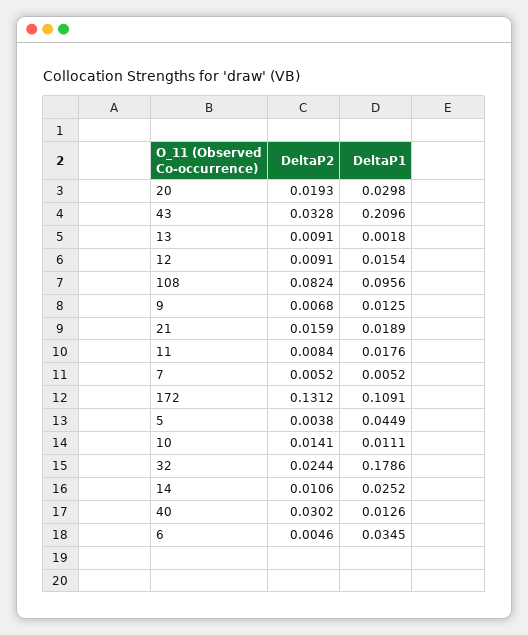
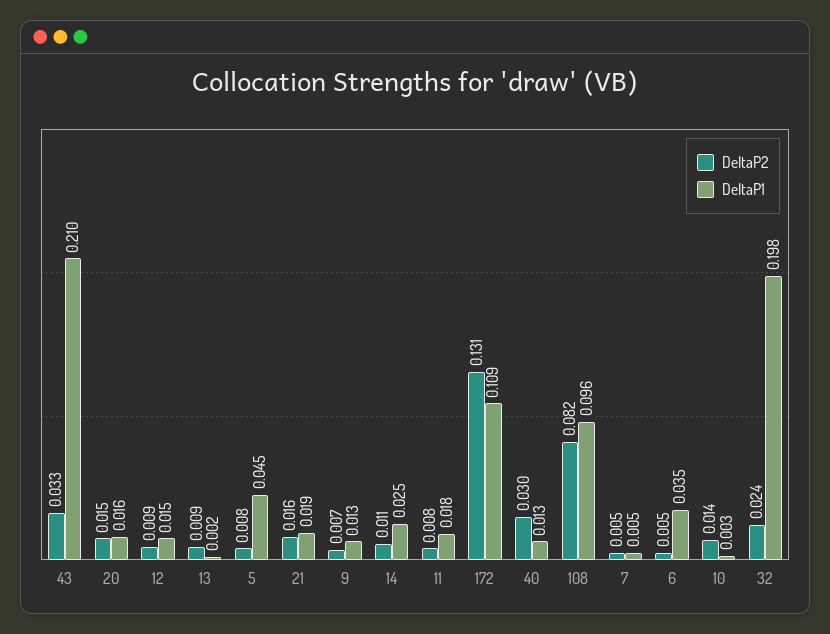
DeltaP2, 20: 0.0193 -> 0.015
DeltaP1, 20: 0.0298 -> 0.016
DeltaP2, 5: 0.0038 -> 0.008
DeltaP1, 10: 0.0111 -> 0.003
DeltaP1, 32: 0.1786 -> 0.198

